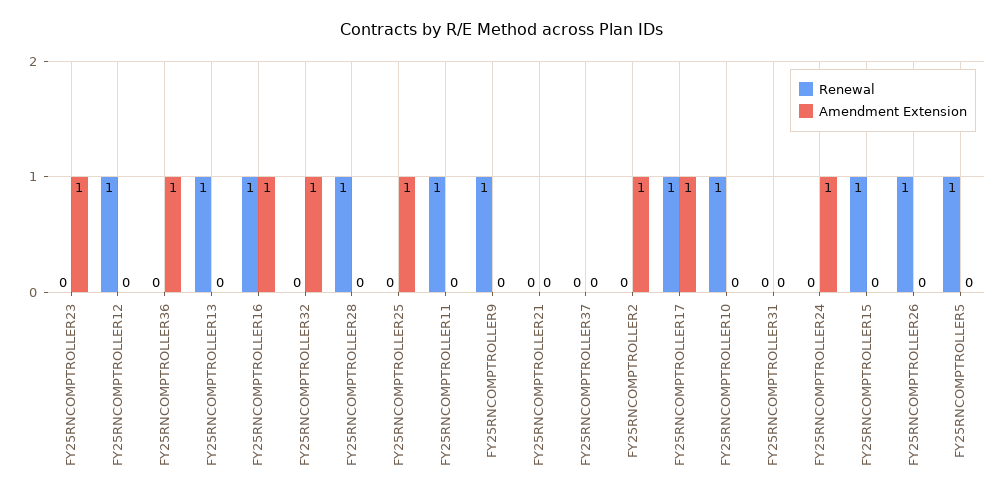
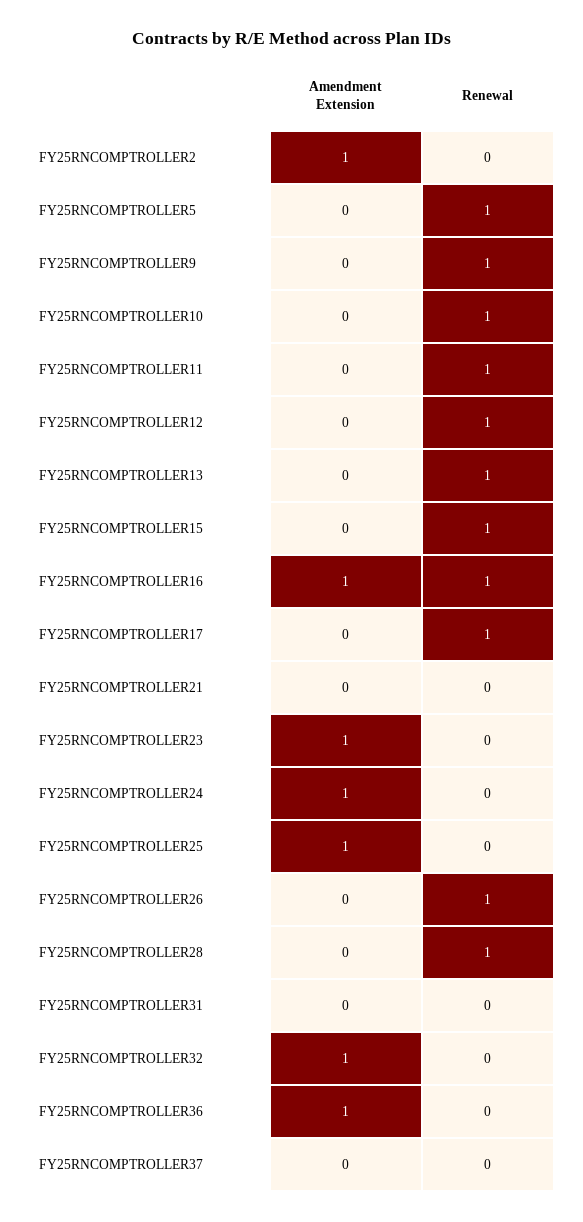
Amendment Extension, FY25RNCOMPTROLLER17: 1 -> 0

